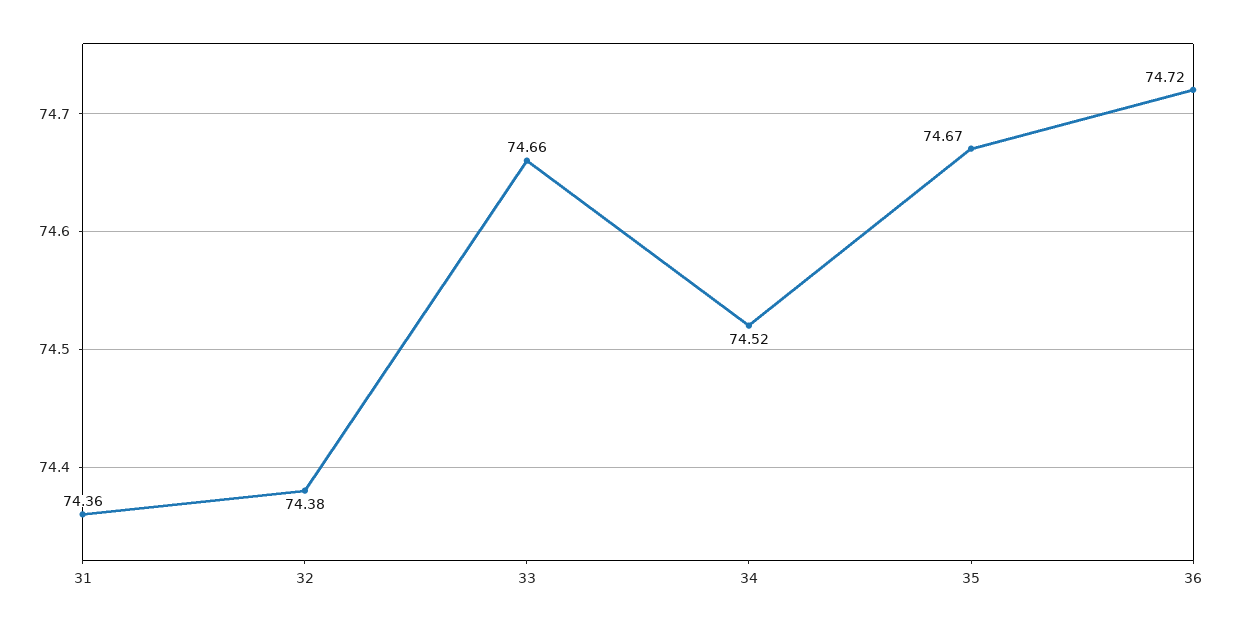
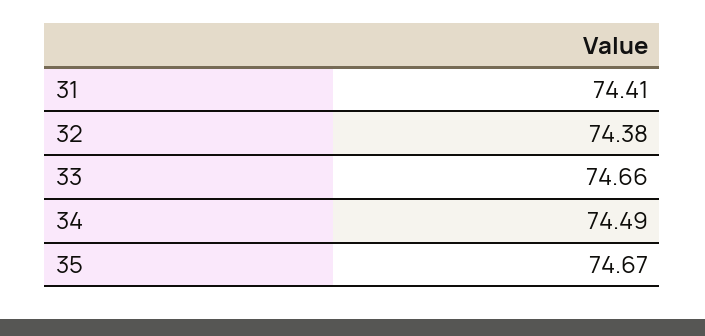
31: 74.36 -> 74.41
34: 74.52 -> 74.49
36: 74.72 -> none

